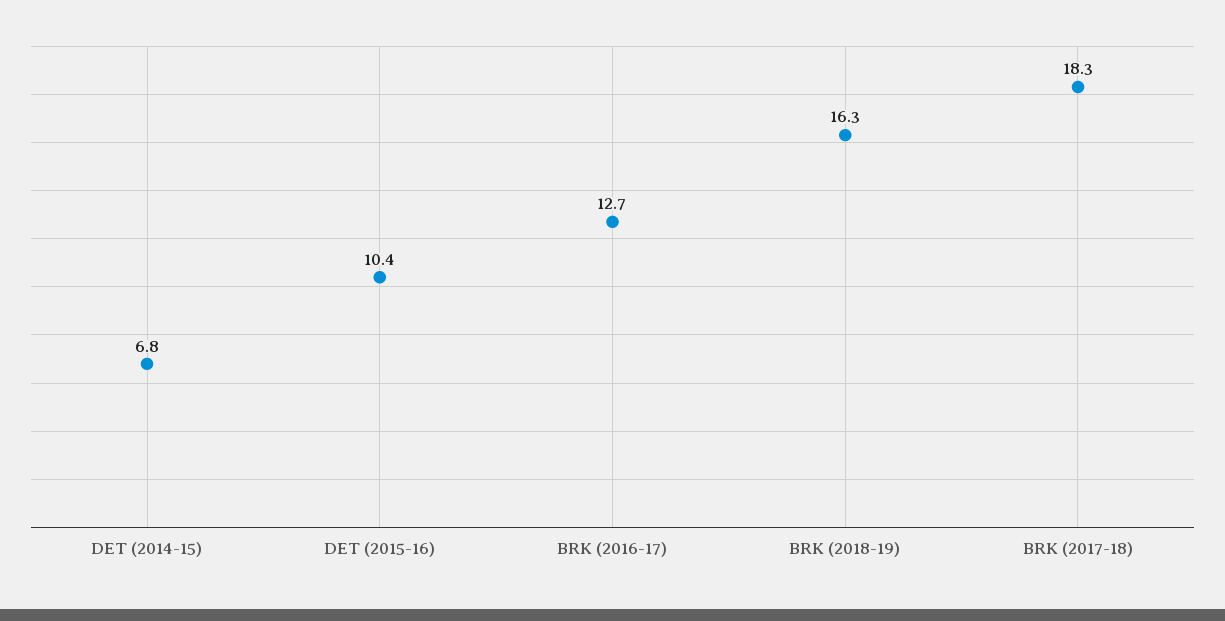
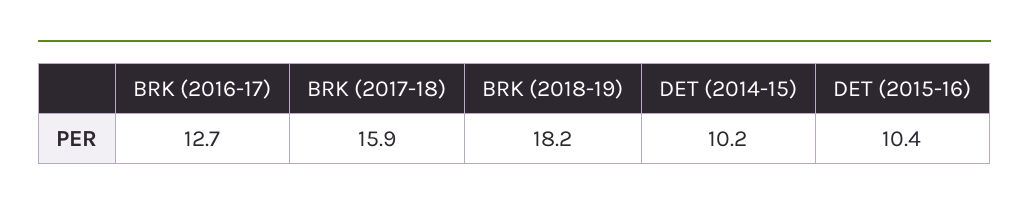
DET (2014-15): 6.8 -> 10.2
BRK (2018-19): 16.3 -> 18.2
BRK (2017-18): 18.3 -> 15.9

